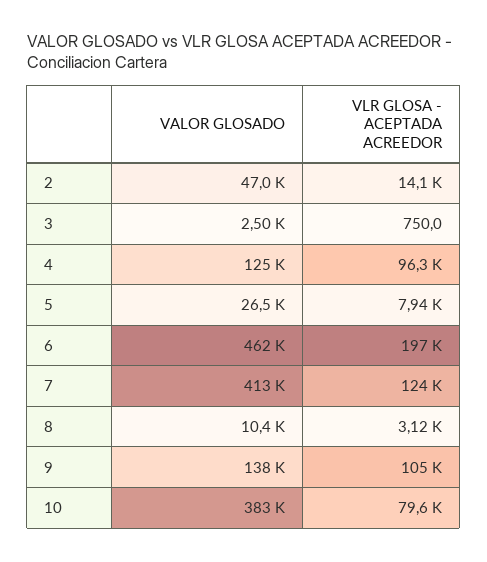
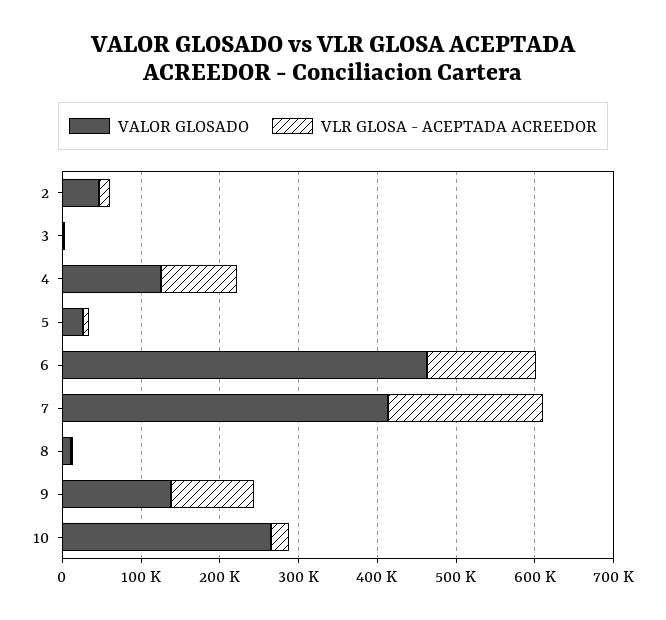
VLR GLOSA - ACEPTADA ACREEDOR, 6: 197000 -> 140000
VLR GLOSA - ACEPTADA ACREEDOR, 7: 124000 -> 200000
VALOR GLOSADO, 10: 383000 -> 260000
VLR GLOSA - ACEPTADA ACREEDOR, 10: 79600 -> 20000

